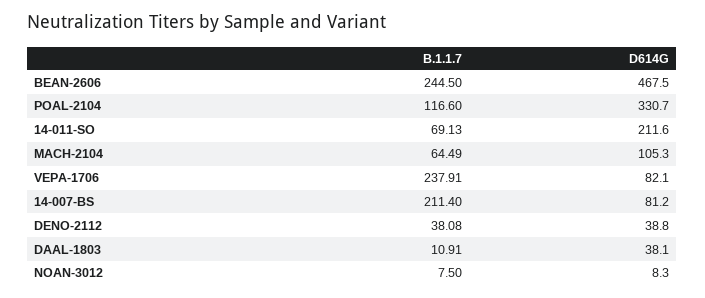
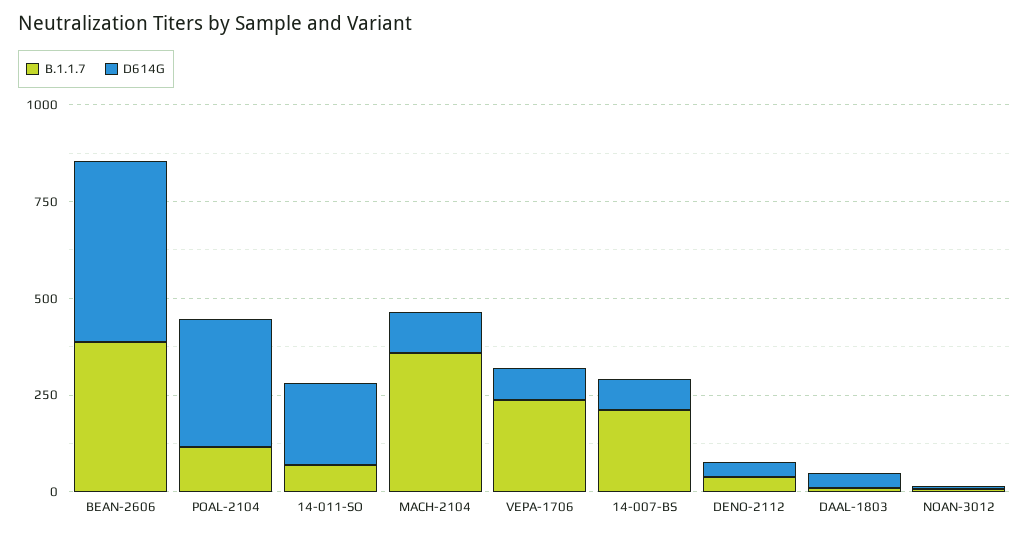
B.1.1.7, BEAN-2606: 244.5 -> 400
B.1.1.7, MACH-2104: 64.49 -> 350

